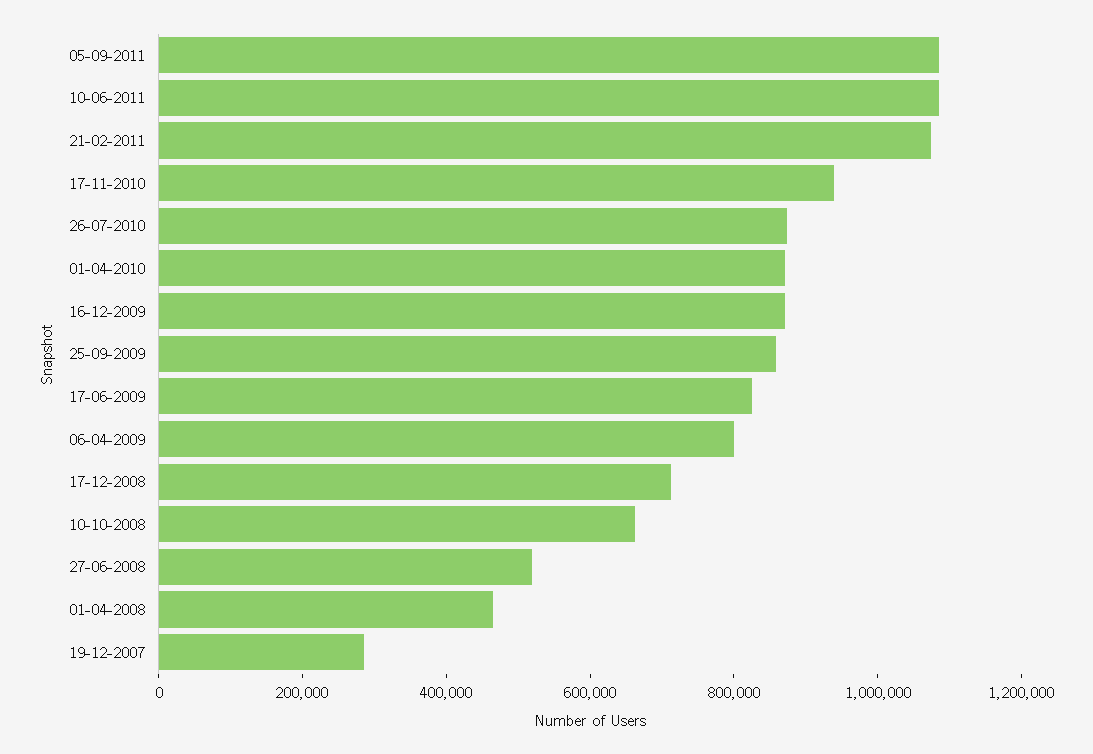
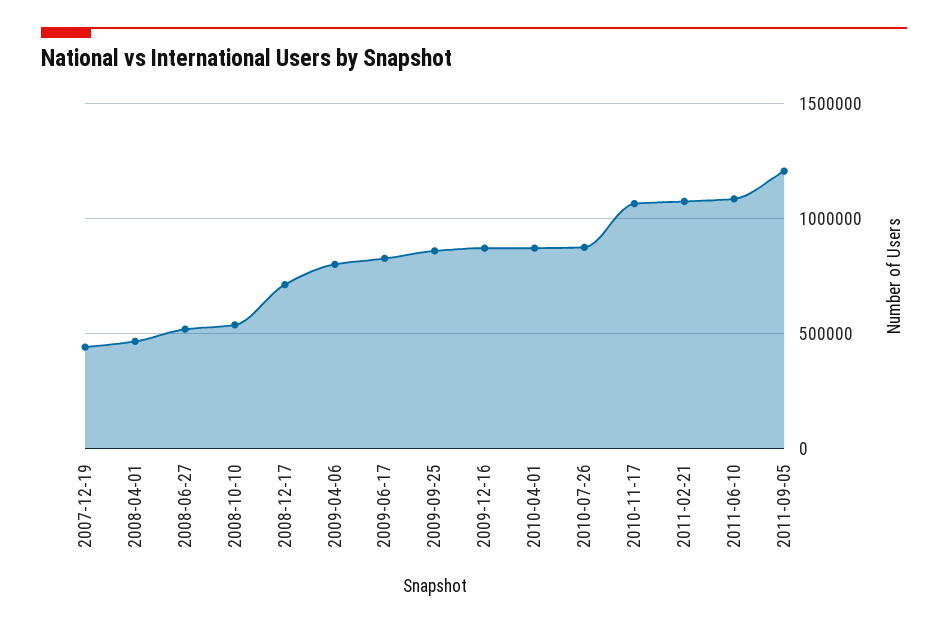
05-09-2011: 1100000 -> 1200000
17-11-2010: 950000 -> 1050000
10-10-2008: 650000 -> 550000
19-12-2007: 300000 -> 450000

